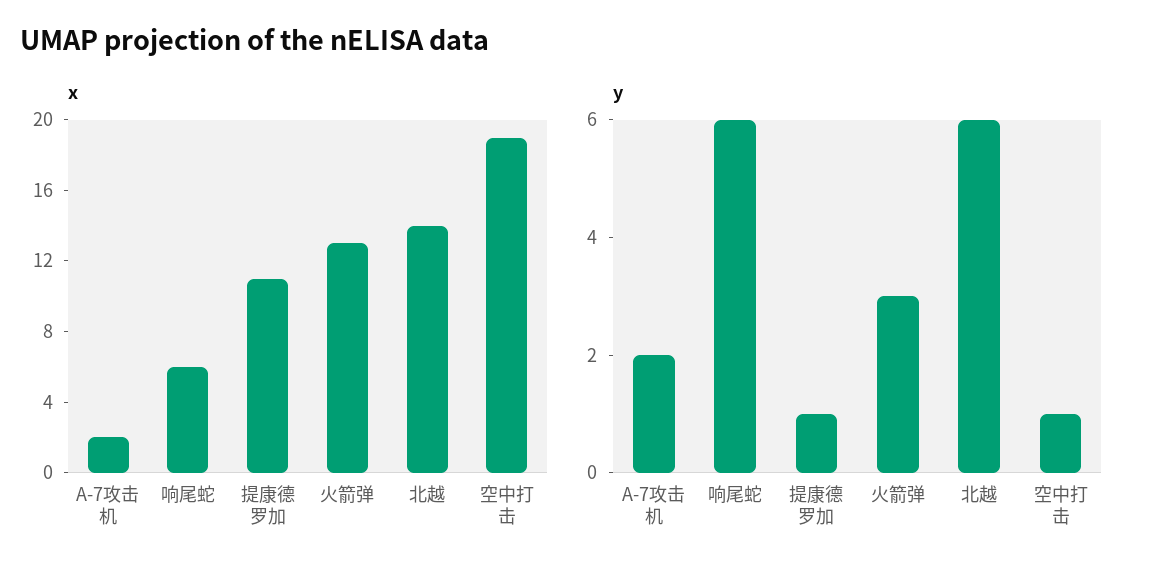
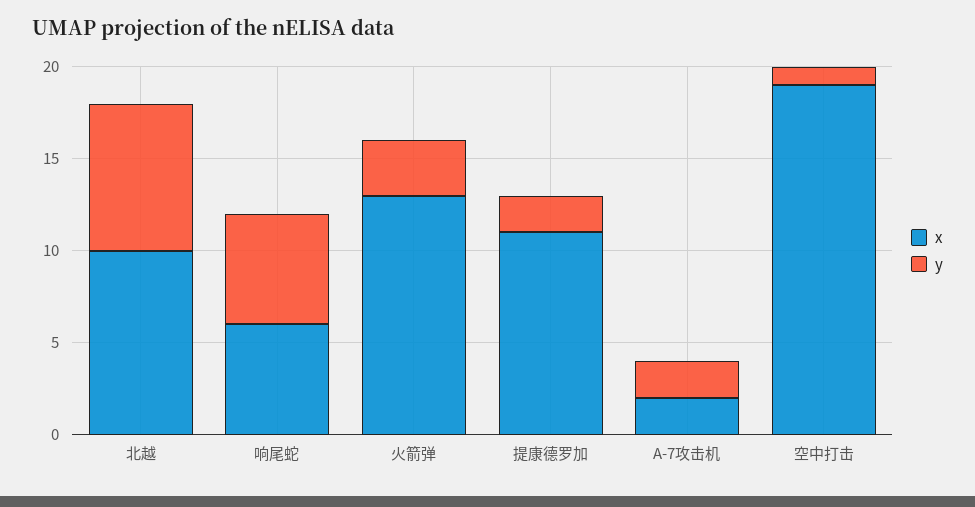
x, 北越: 14 -> 10
y, 提康德罗加: 1 -> 2
y, 北越: 6 -> 8

